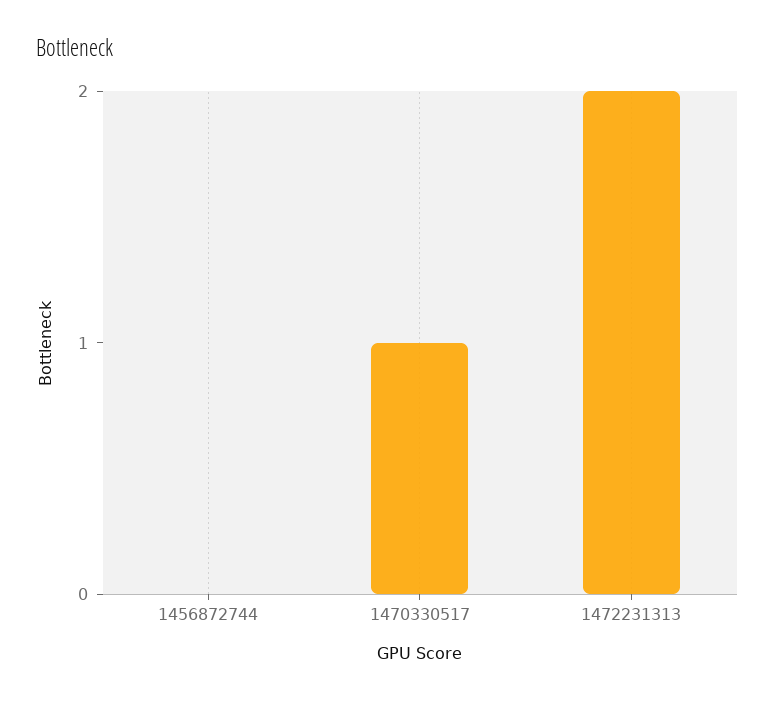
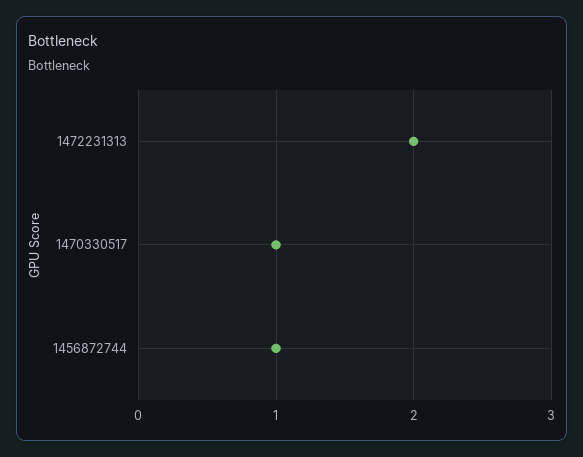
1456872744: 0 -> 1

